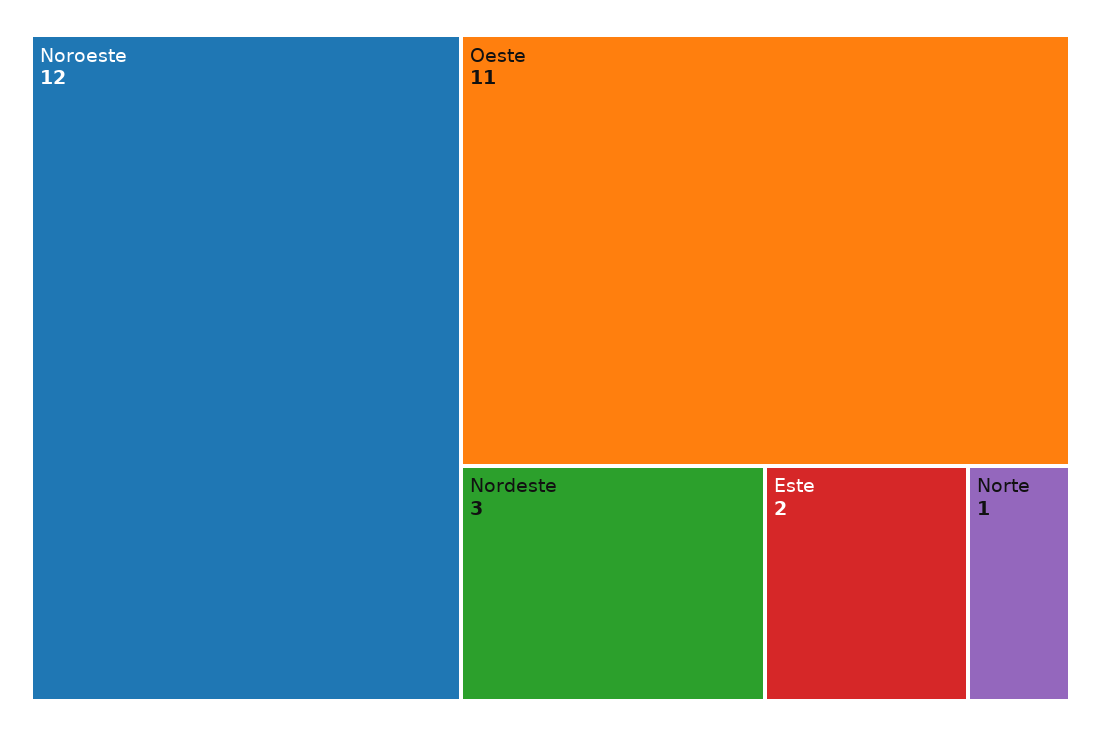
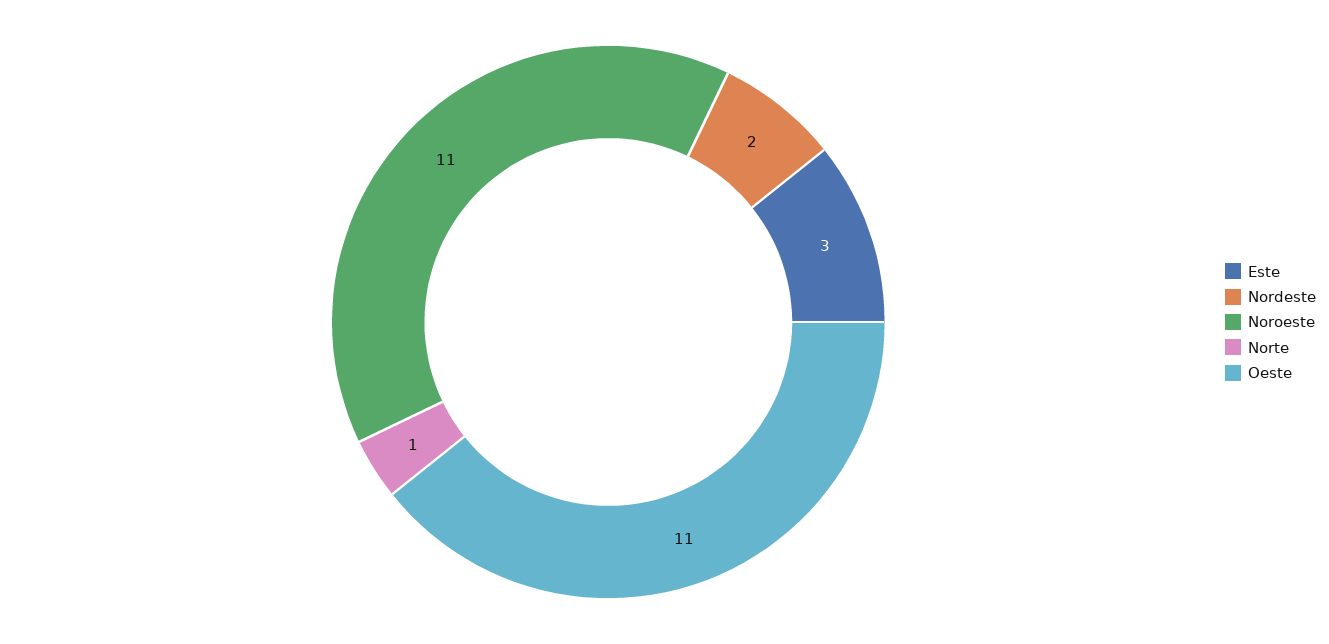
Noroeste: 12 -> 11
Nordeste: 3 -> 2
Este: 2 -> 3

